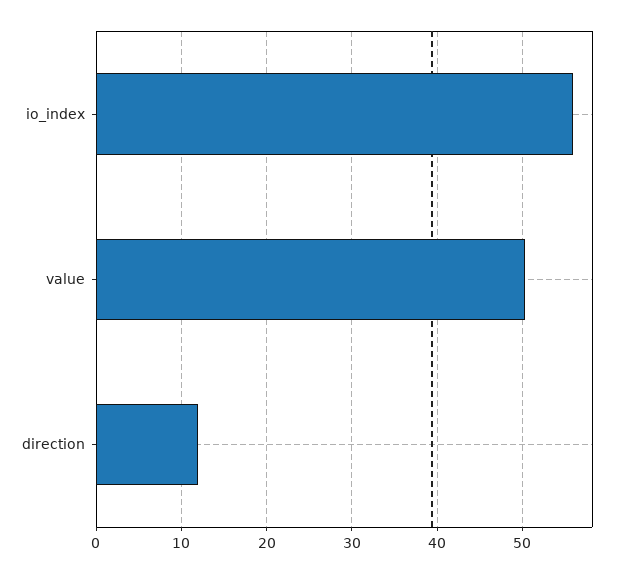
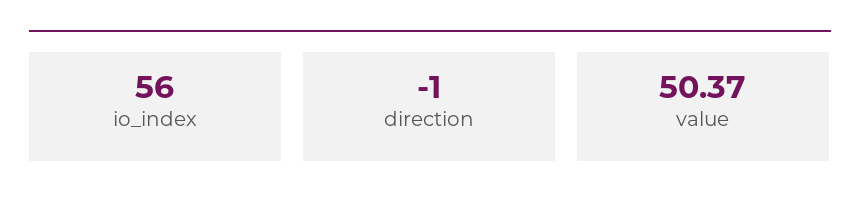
direction: 12 -> -1

